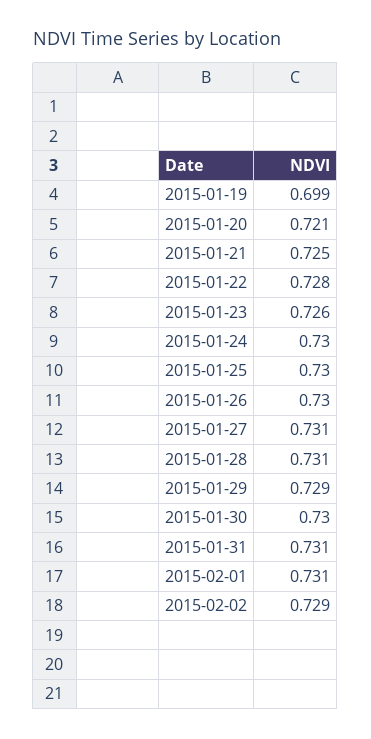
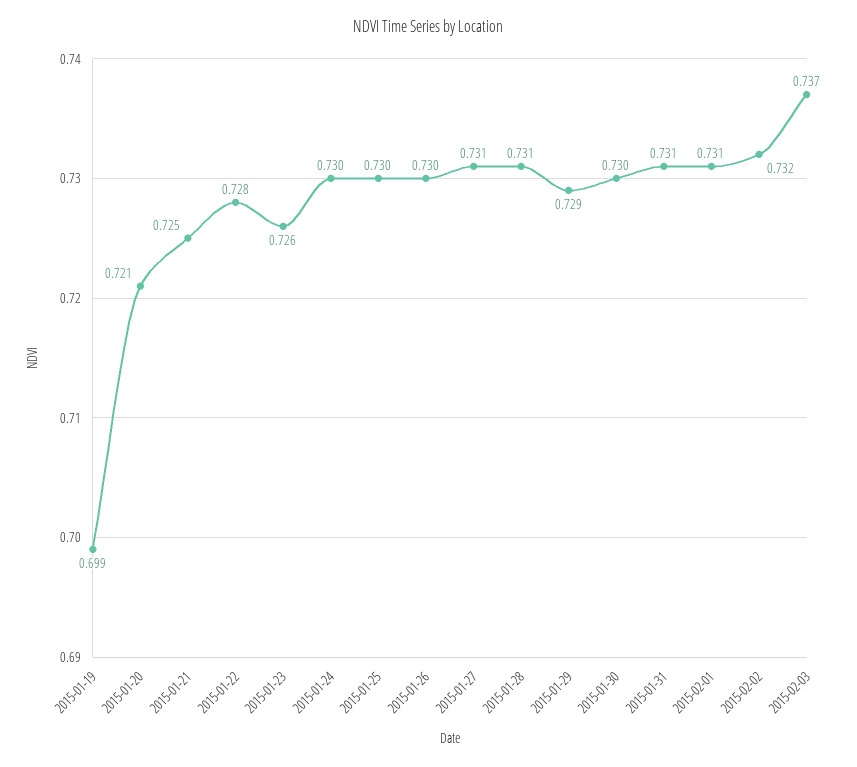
2015-02-02: 0.729 -> 0.732
2015-02-03: none -> 0.737

